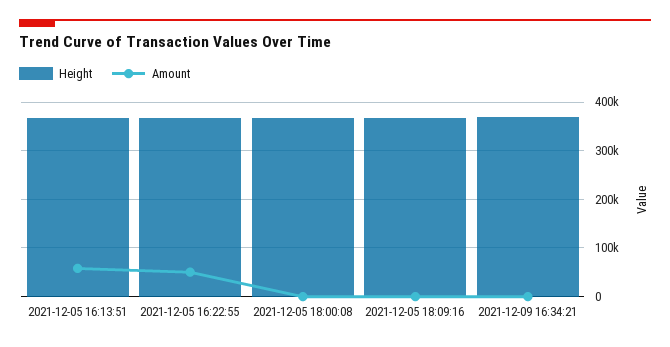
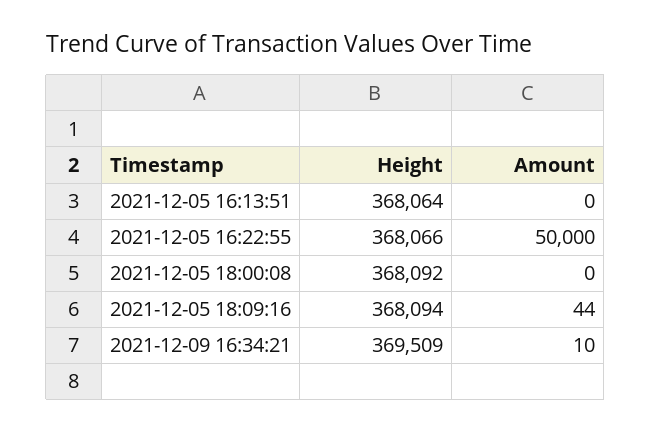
Amount, 2021-12-05 16:13:51: 60000 -> 0

